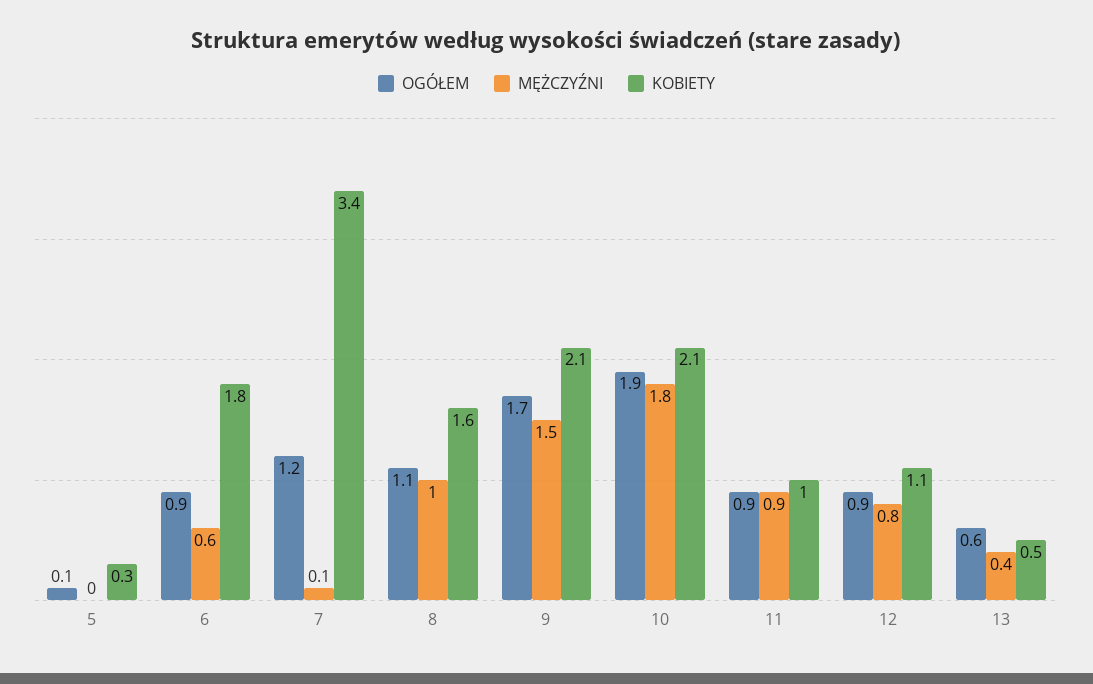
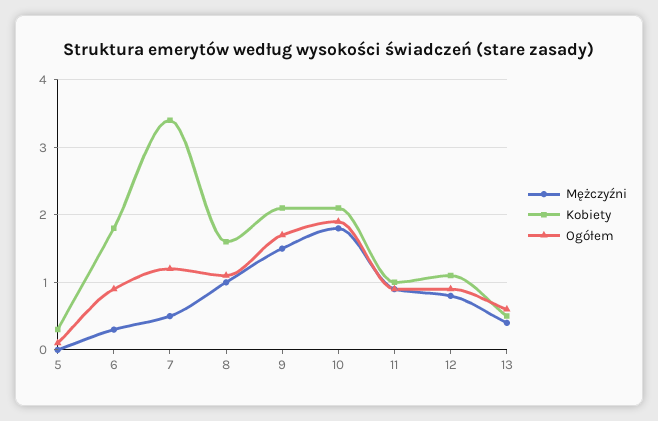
MĘŻCZYŹNI, 6: 0.6 -> 0.3
MĘŻCZYŹNI, 7: 0.1 -> 0.5

